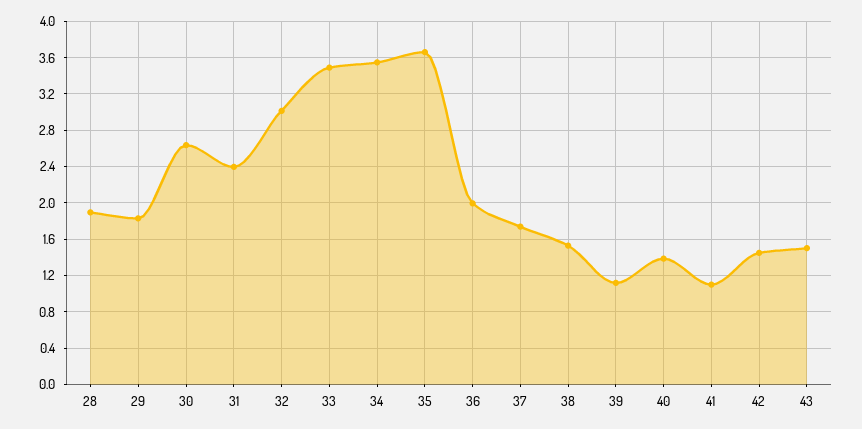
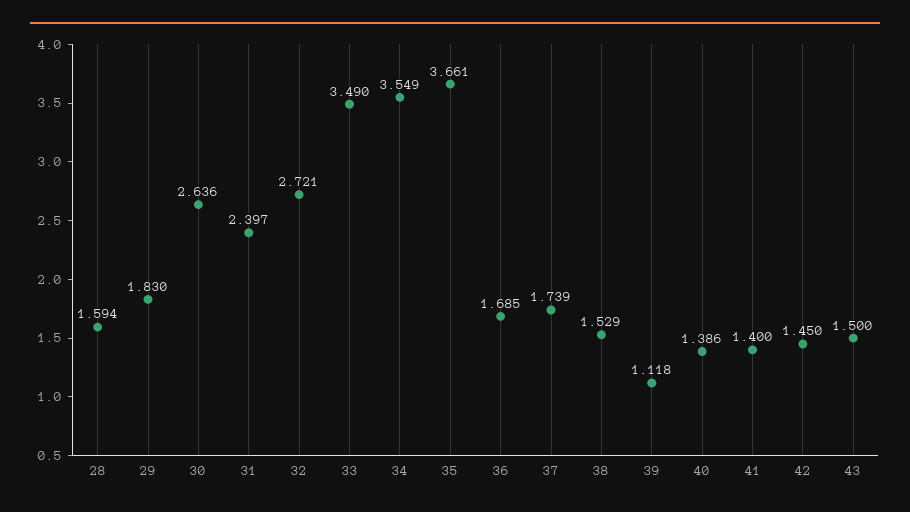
28: 1.9 -> 1.594
32: 3 -> 2.721
36: 2 -> 1.685
41: 1.1 -> 1.4

